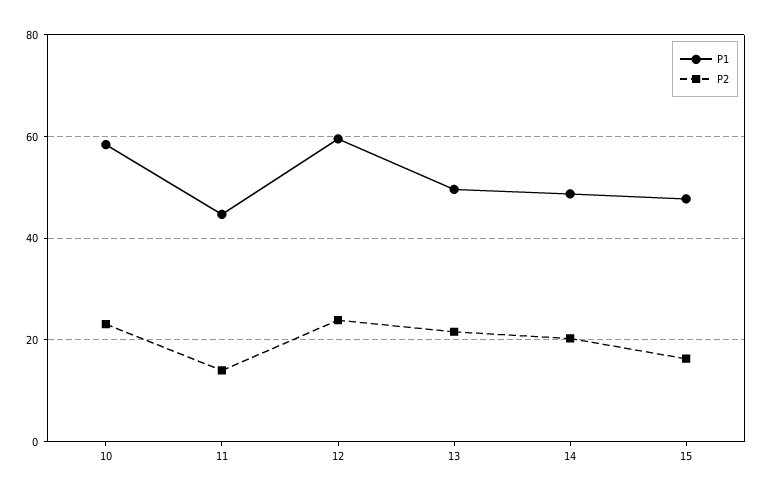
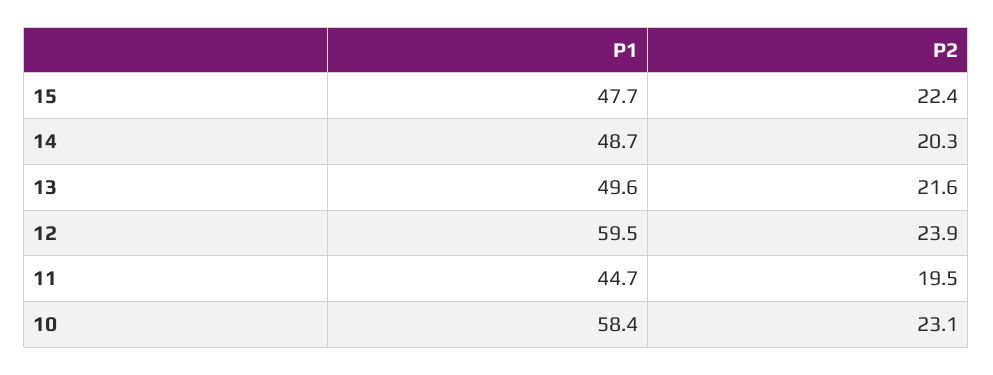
P2, 11: 14 -> 19.5
P2, 15: 16 -> 22.4

